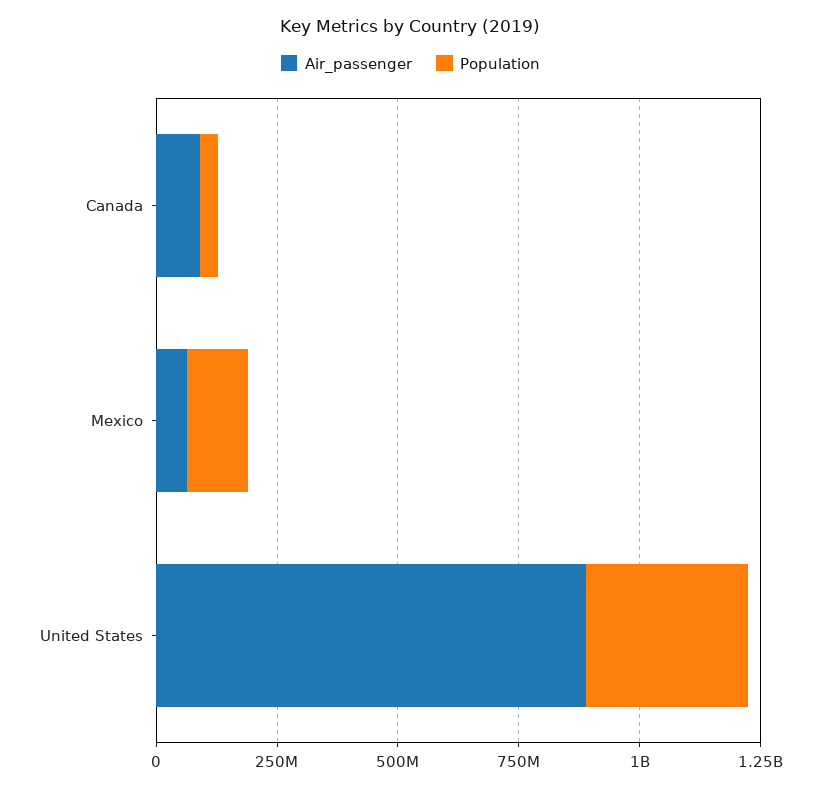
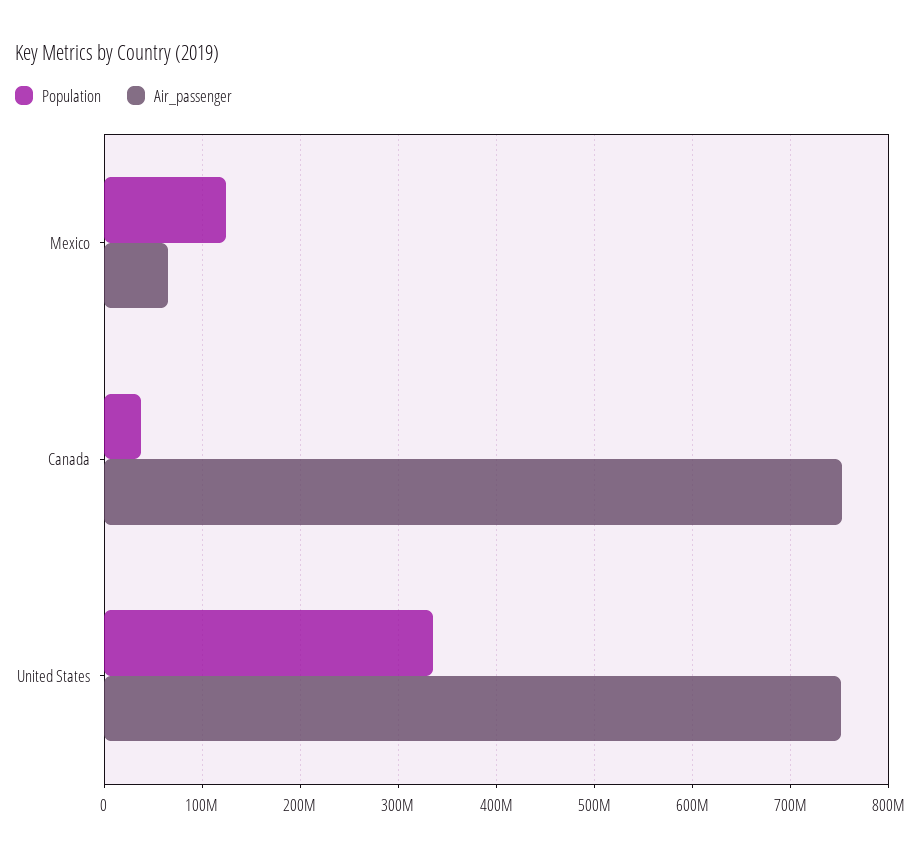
Air_passenger, Canada: 100000000 -> 750000000
Air_passenger, United States: 900000000 -> 750000000

